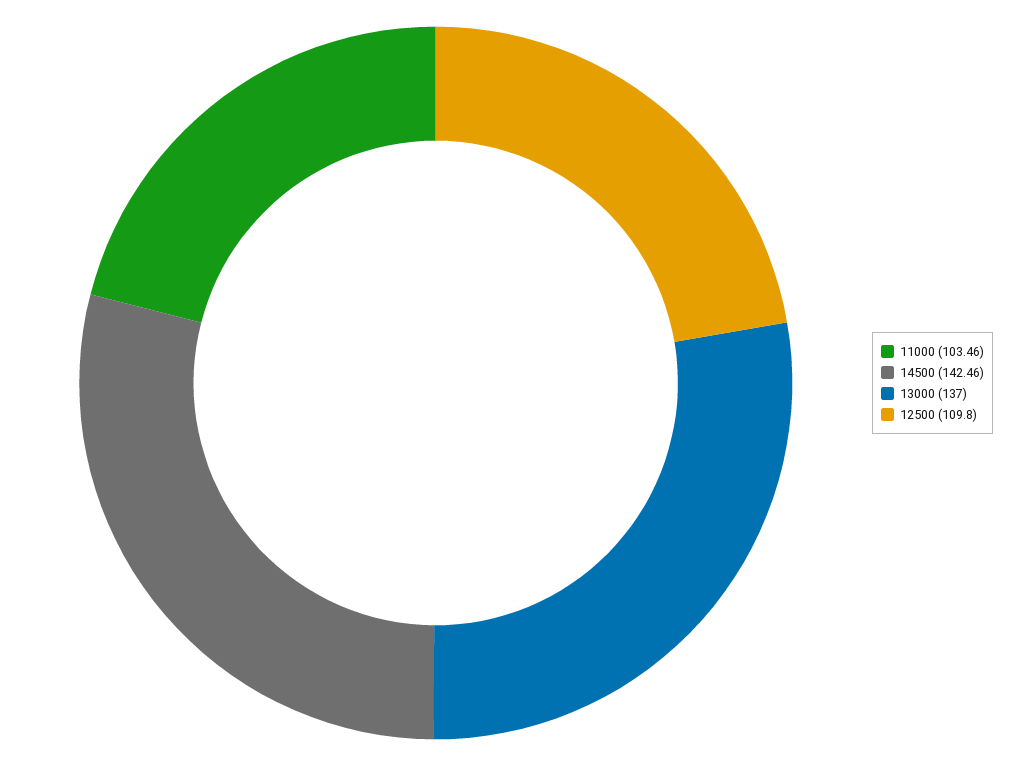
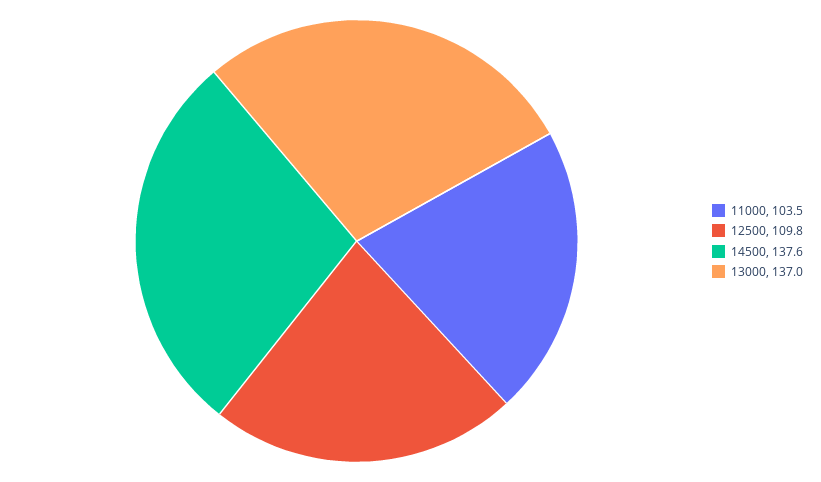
14500: 142.46 -> 137.6

